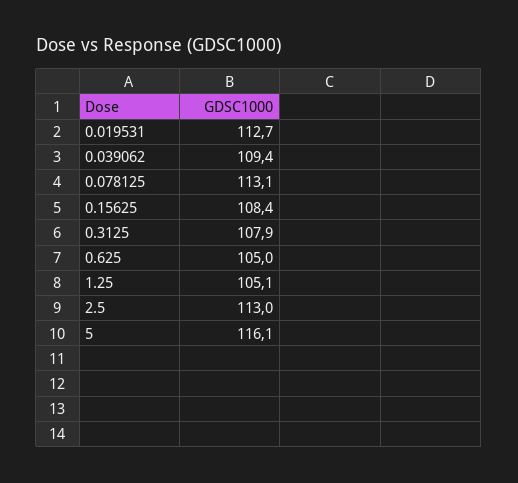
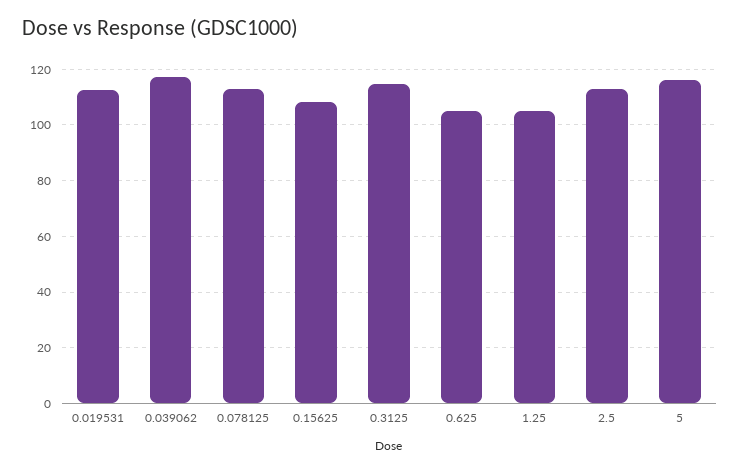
0.039062: 109.4 -> 117.5
0.3125: 107.9 -> 115

